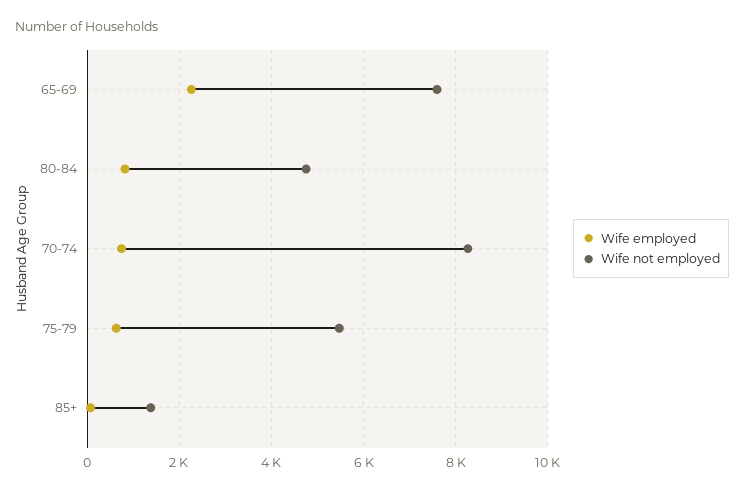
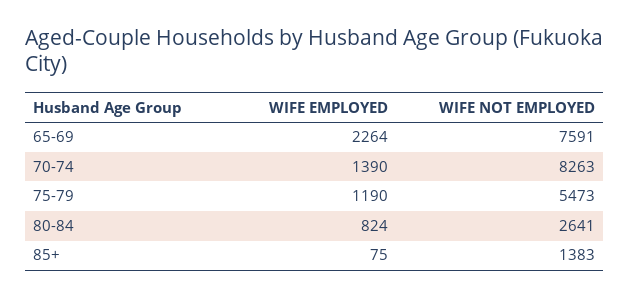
Wife not employed, 80-84: 4800 -> 2641
Wife employed, 70-74: 800 -> 1390
Wife employed, 75-79: 600 -> 1190

